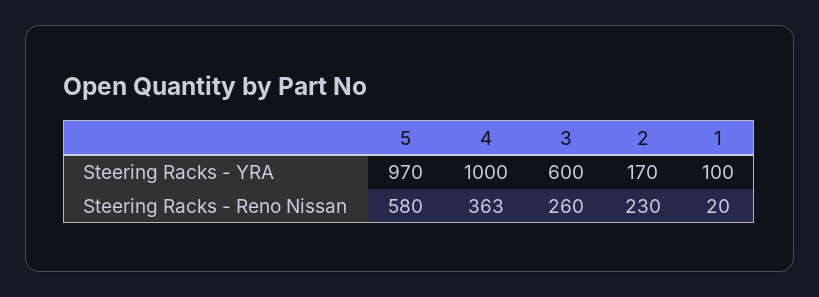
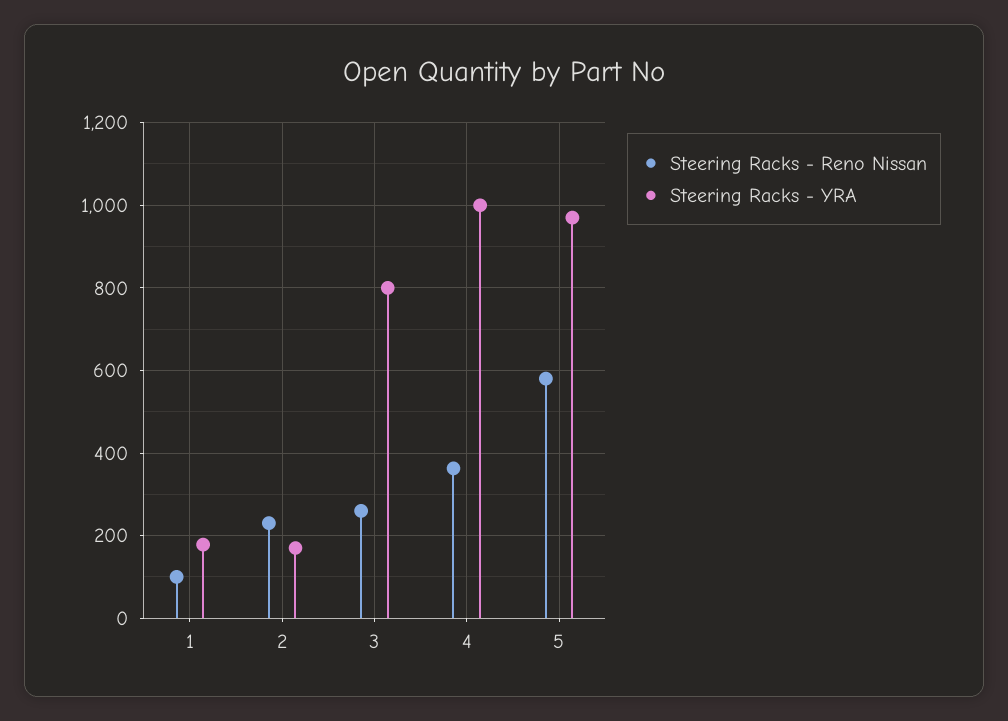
Steering Racks - YRA, 3: 600 -> 800
Steering Racks - YRA, 1: 100 -> 180
Steering Racks - Reno Nissan, 1: 20 -> 100

